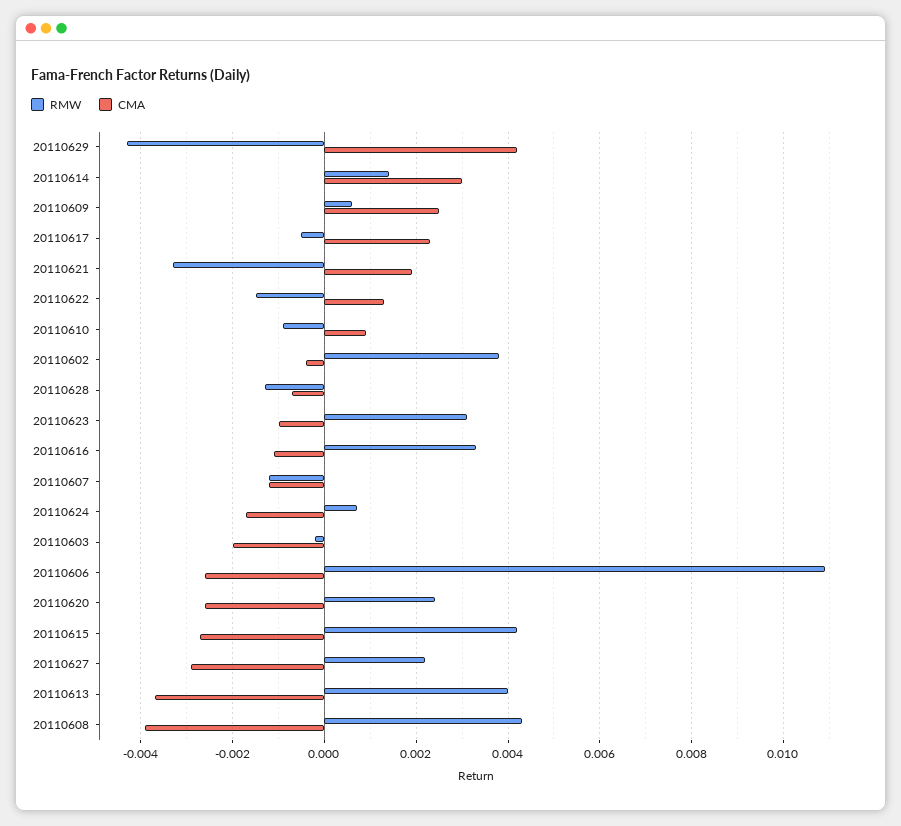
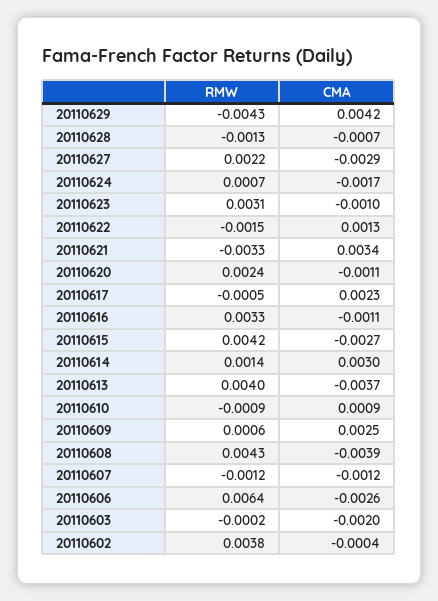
CMA, 20110621: 0.002 -> 0.0034
RMW, 20110606: 0.011 -> 0.0064
CMA, 20110620: -0.0025 -> -0.0011

